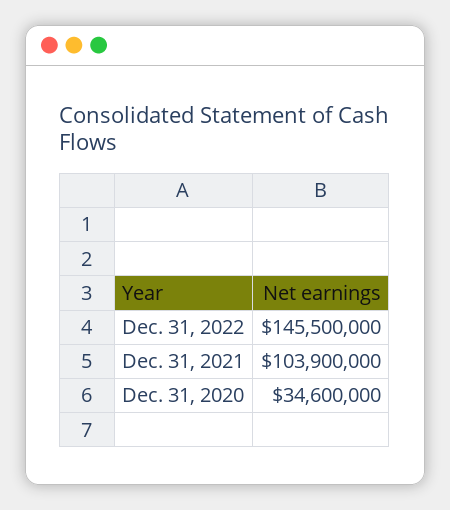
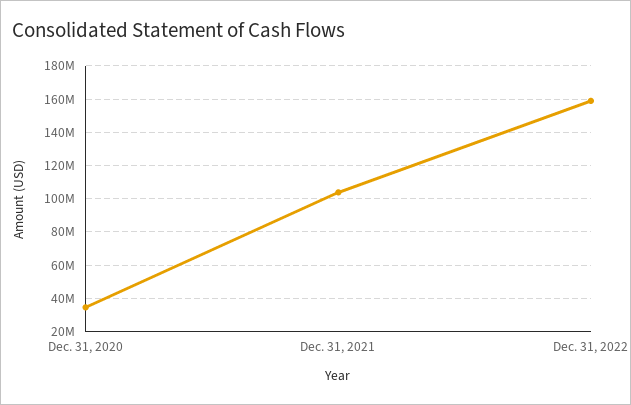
Dec. 31, 2022: 145500000 -> 160000000

